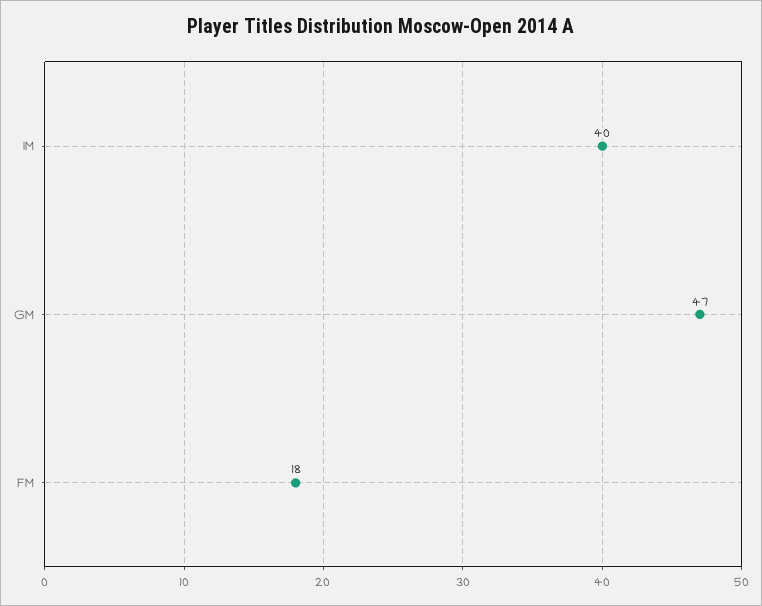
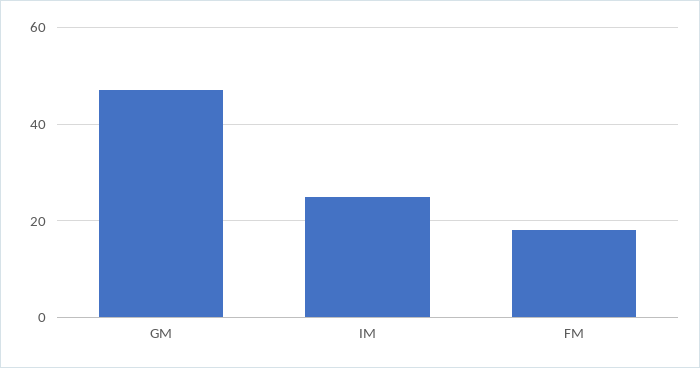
IM: 40 -> 25

